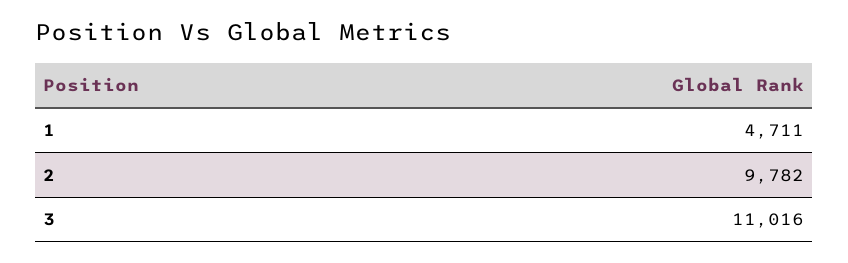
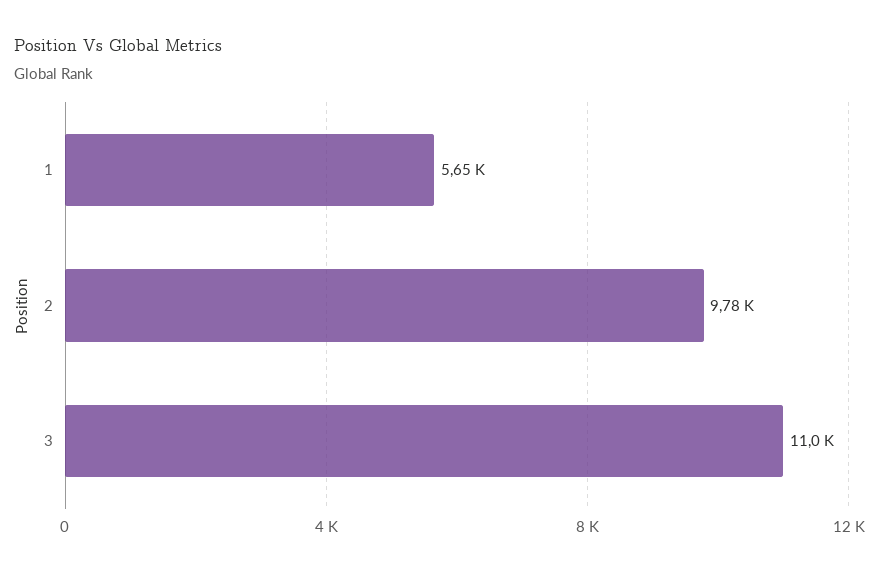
1: 4711 -> 5650

